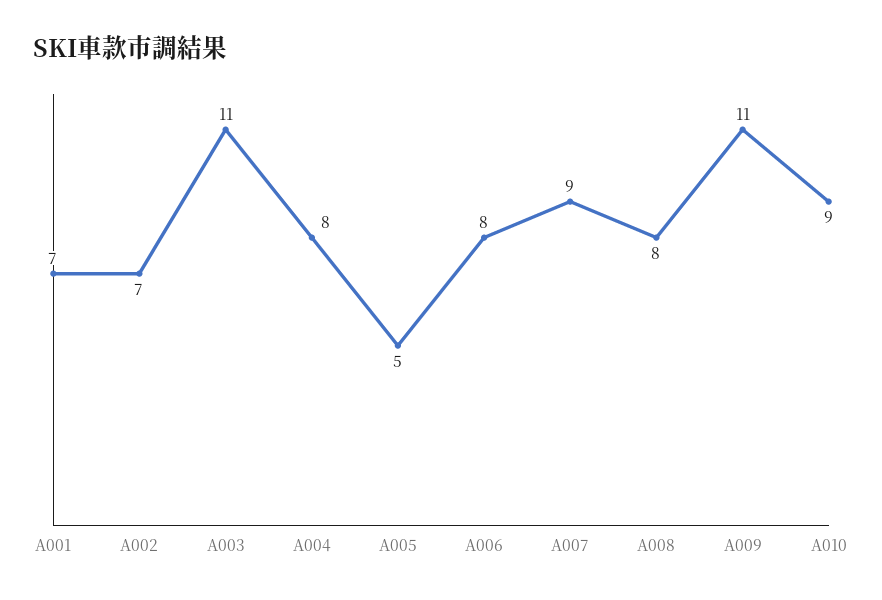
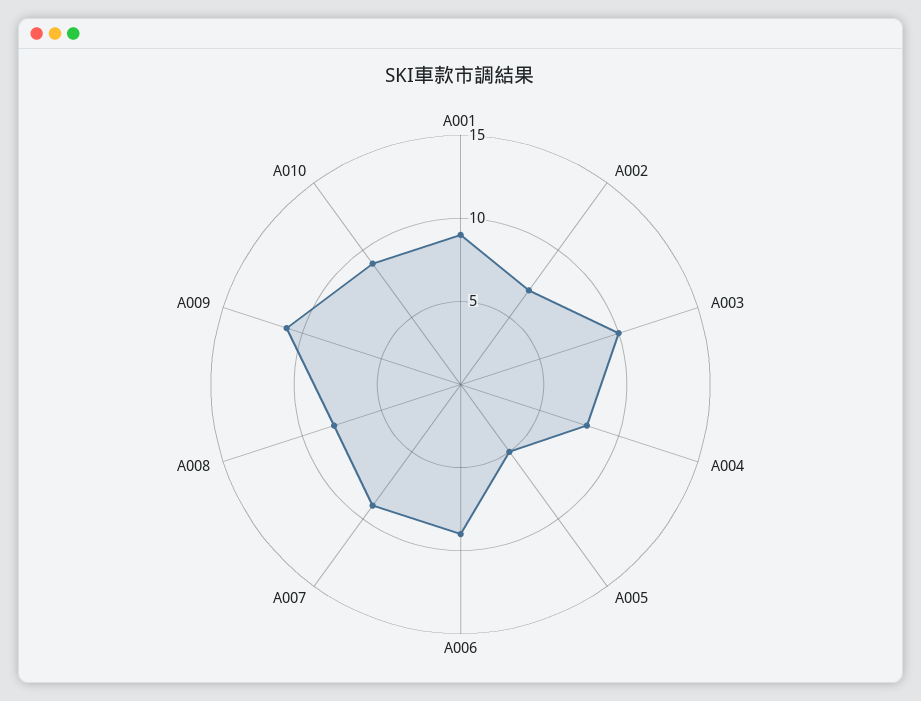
A001: 7 -> 9
A003: 11 -> 10
A006: 8 -> 9

